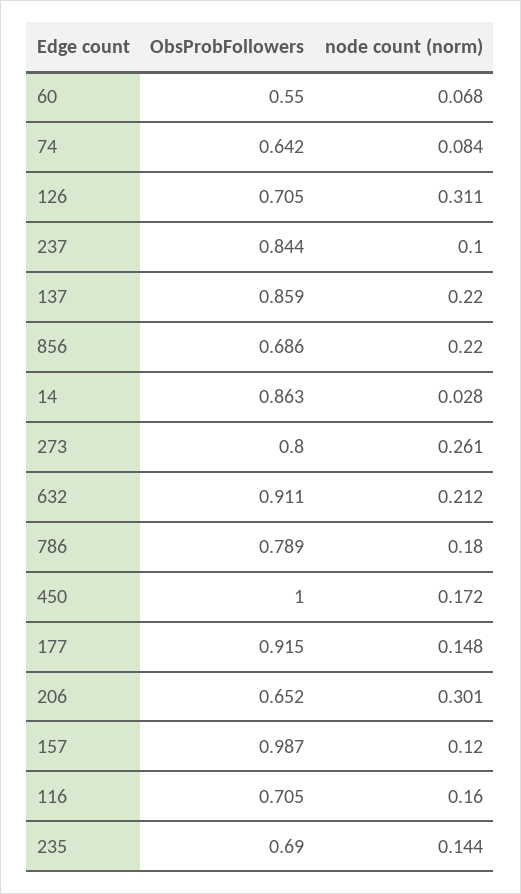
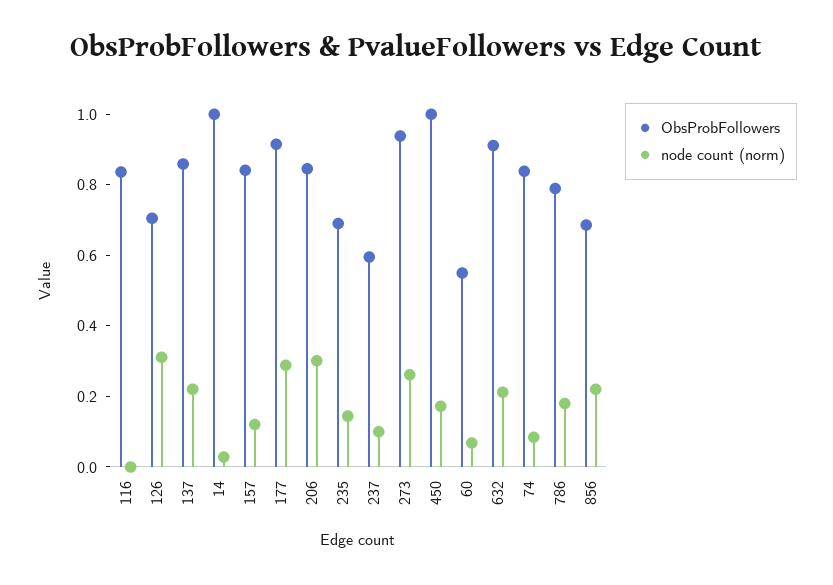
ObsProbFollowers, 74: 0.642 -> 0.85
ObsProbFollowers, 237: 0.844 -> 0.6
ObsProbFollowers, 14: 0.863 -> 1
ObsProbFollowers, 273: 0.8 -> 0.95
node count (norm), 177: 0.148 -> 0.3
ObsProbFollowers, 206: 0.652 -> 0.85
ObsProbFollowers, 157: 0.987 -> 0.85
ObsProbFollowers, 116: 0.705 -> 0.85
node count (norm), 116: 0.16 -> 0

